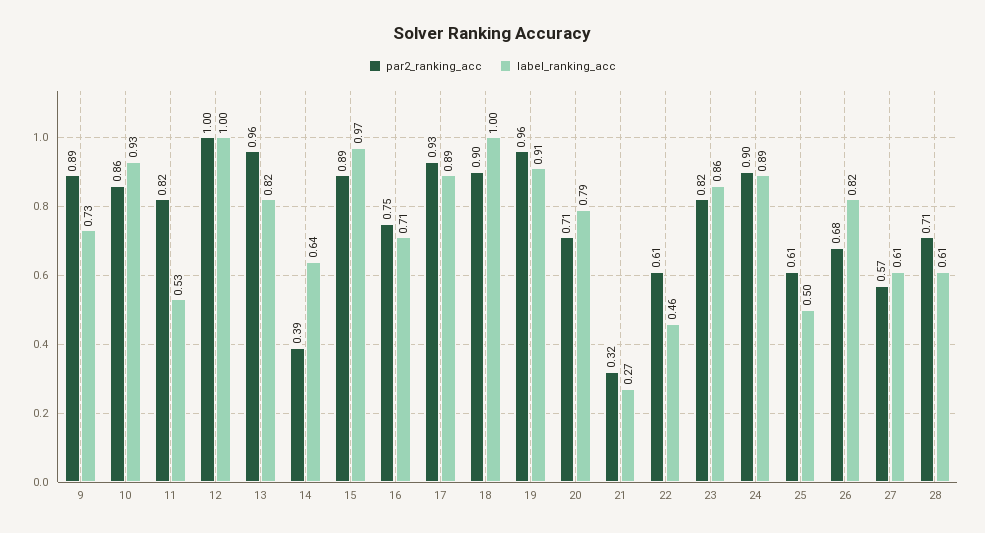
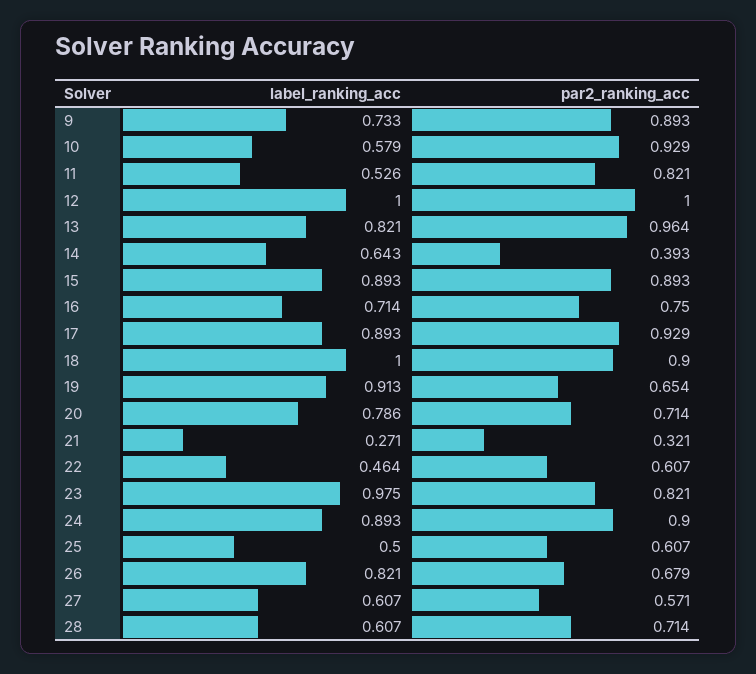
par2_ranking_acc, 10: 0.86 -> 0.929
label_ranking_acc, 10: 0.93 -> 0.579
label_ranking_acc, 15: 0.97 -> 0.893
par2_ranking_acc, 19: 0.96 -> 0.654
label_ranking_acc, 23: 0.86 -> 0.975

